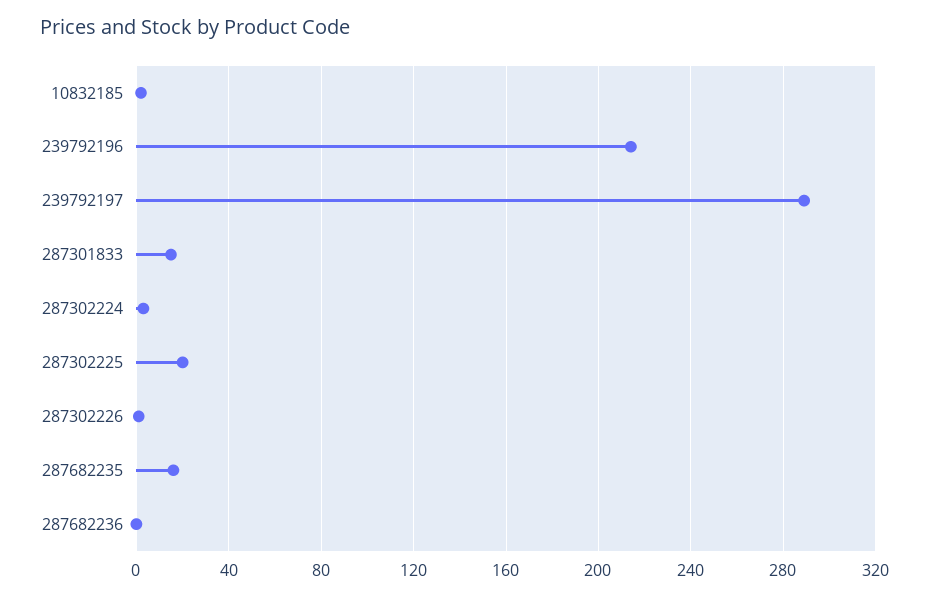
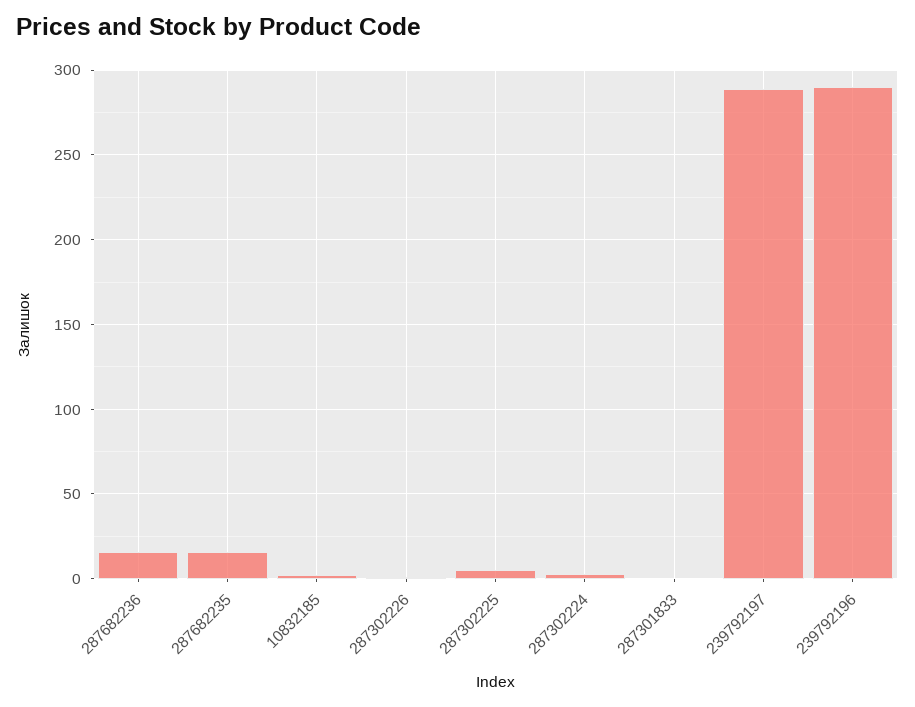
239792196: 215 -> 290
287301833: 15 -> 0
287302225: 20 -> 5
287682236: 0 -> 15

